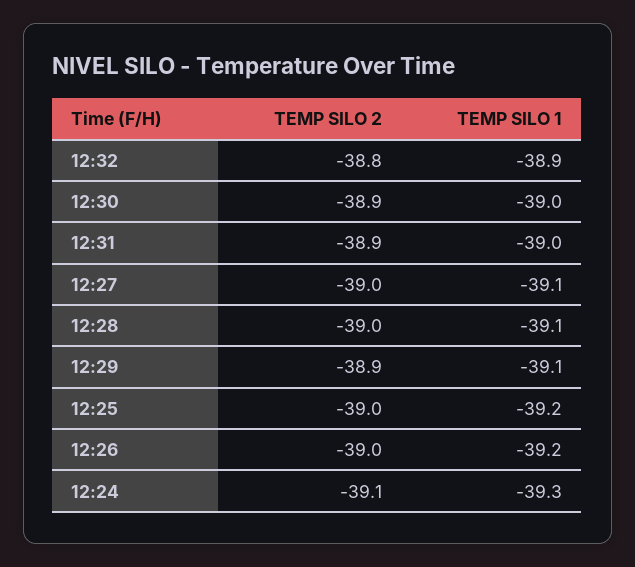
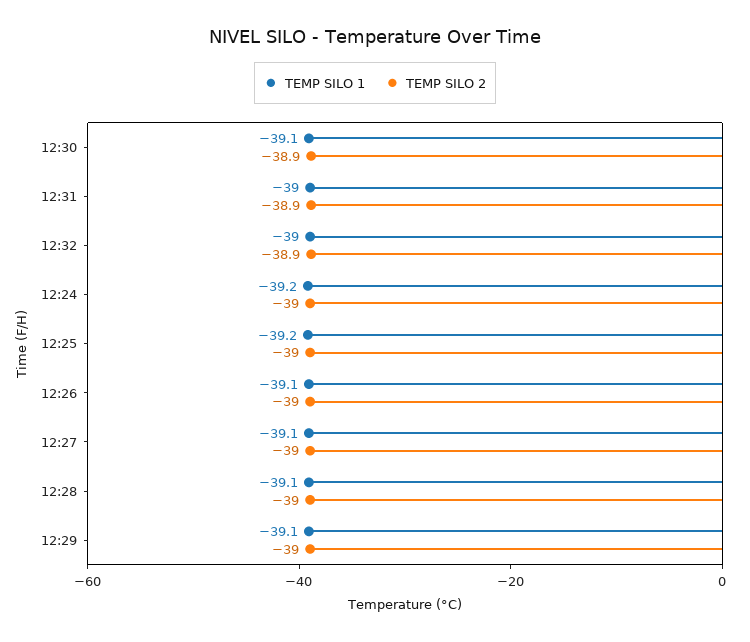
TEMP SILO 2, 12:32: -38.8 -> -38.9
TEMP SILO 1, 12:32: -38.9 -> -39
TEMP SILO 1, 12:30: -39 -> -39.1
TEMP SILO 2, 12:29: -38.9 -> -39
TEMP SILO 1, 12:26: -39.2 -> -39.1
TEMP SILO 2, 12:24: -39.1 -> -39
TEMP SILO 1, 12:24: -39.3 -> -39.2

